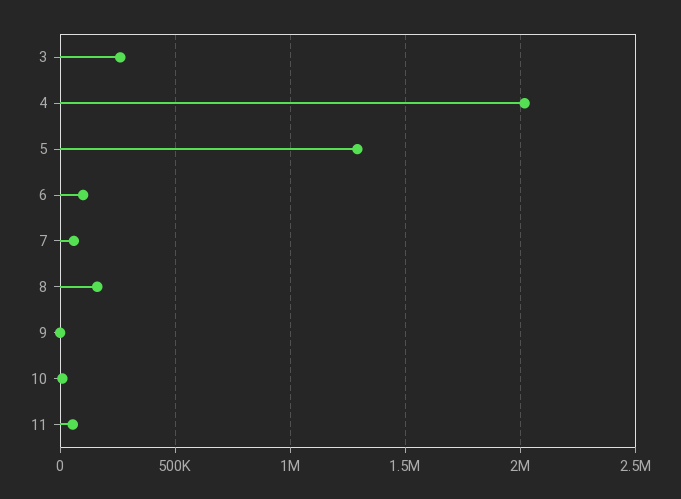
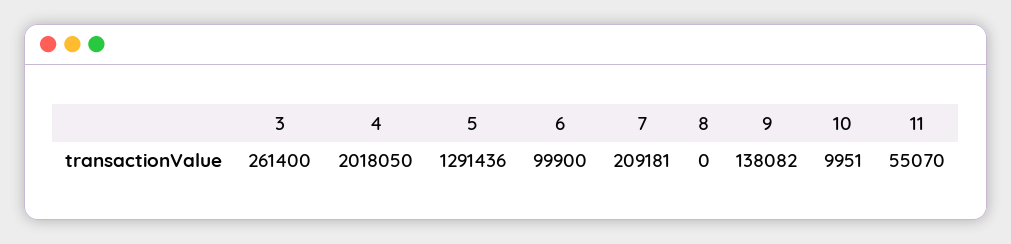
7: 50000 -> 209181
8: 150000 -> 0
9: 0 -> 138082

